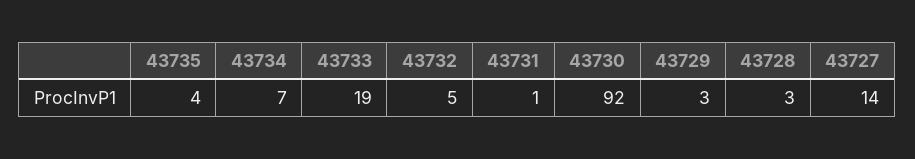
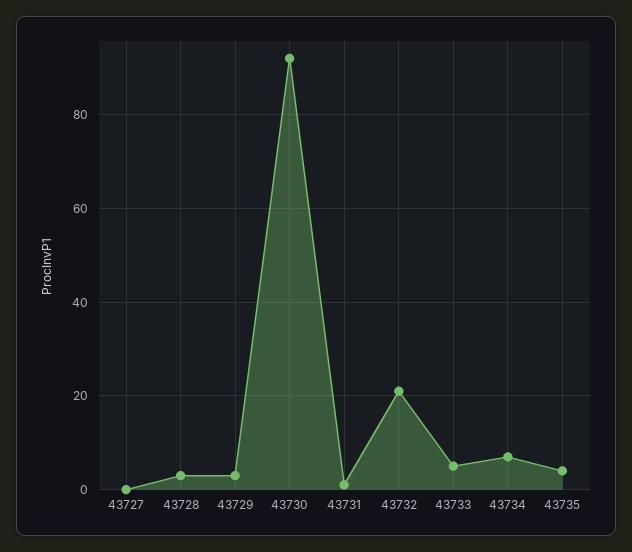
43733: 19 -> 5
43732: 5 -> 20
43727: 14 -> 0

